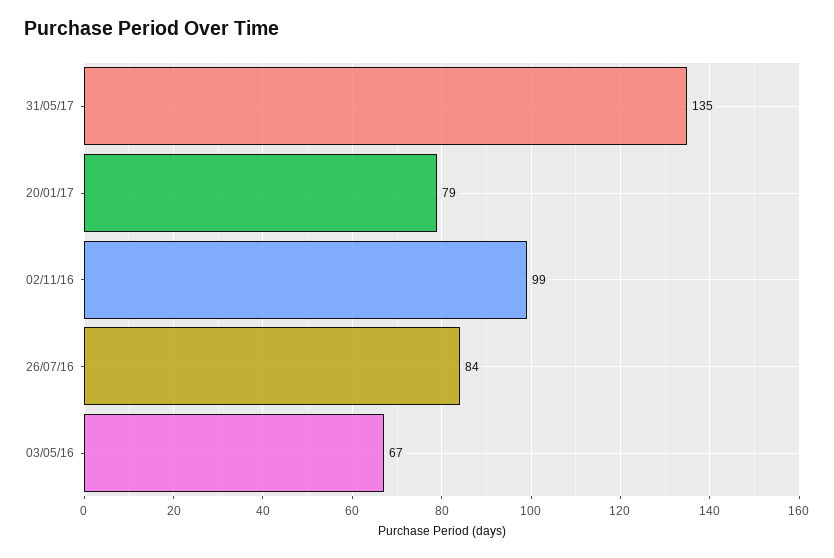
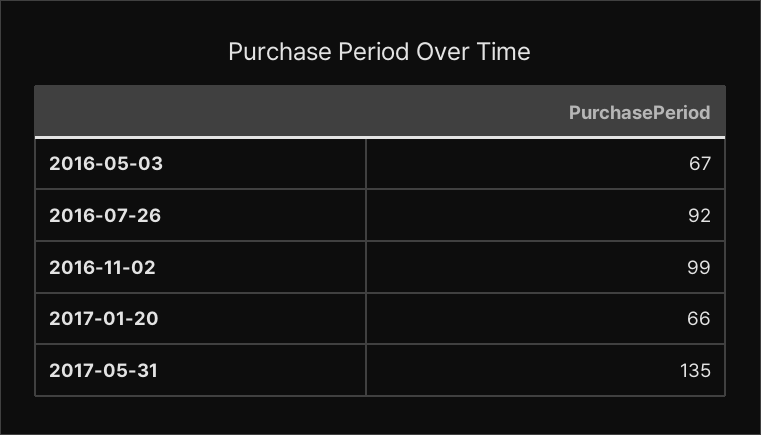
20/01/17: 79 -> 66
26/07/16: 84 -> 92

